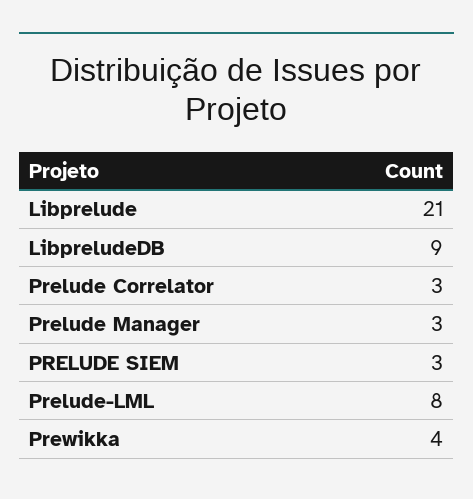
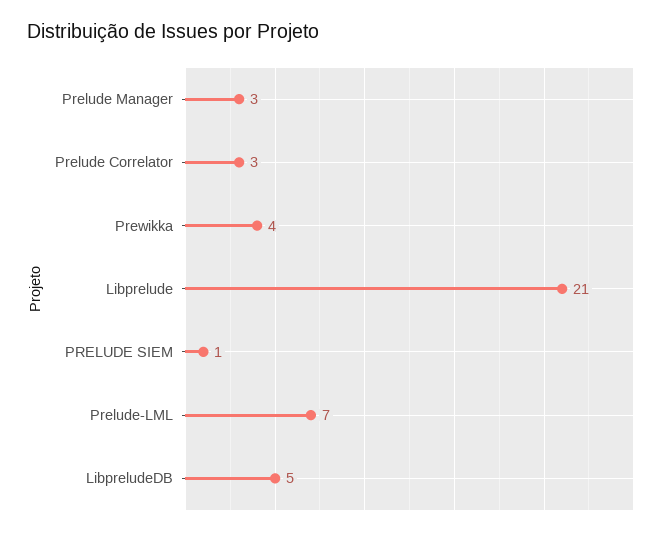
LibpreludeDB: 9 -> 5
PRELUDE SIEM: 3 -> 1
Prelude-LML: 8 -> 7

